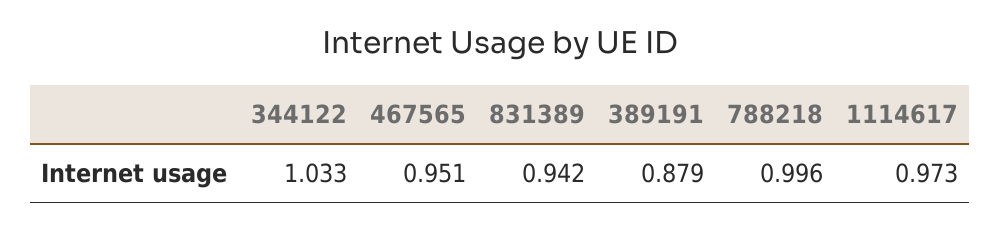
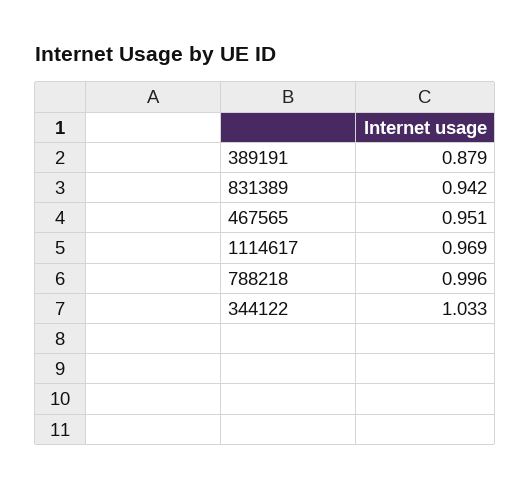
1114617: 0.973 -> 0.969

